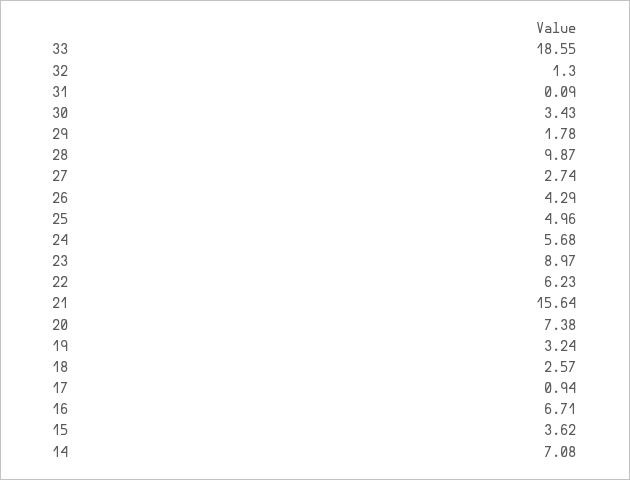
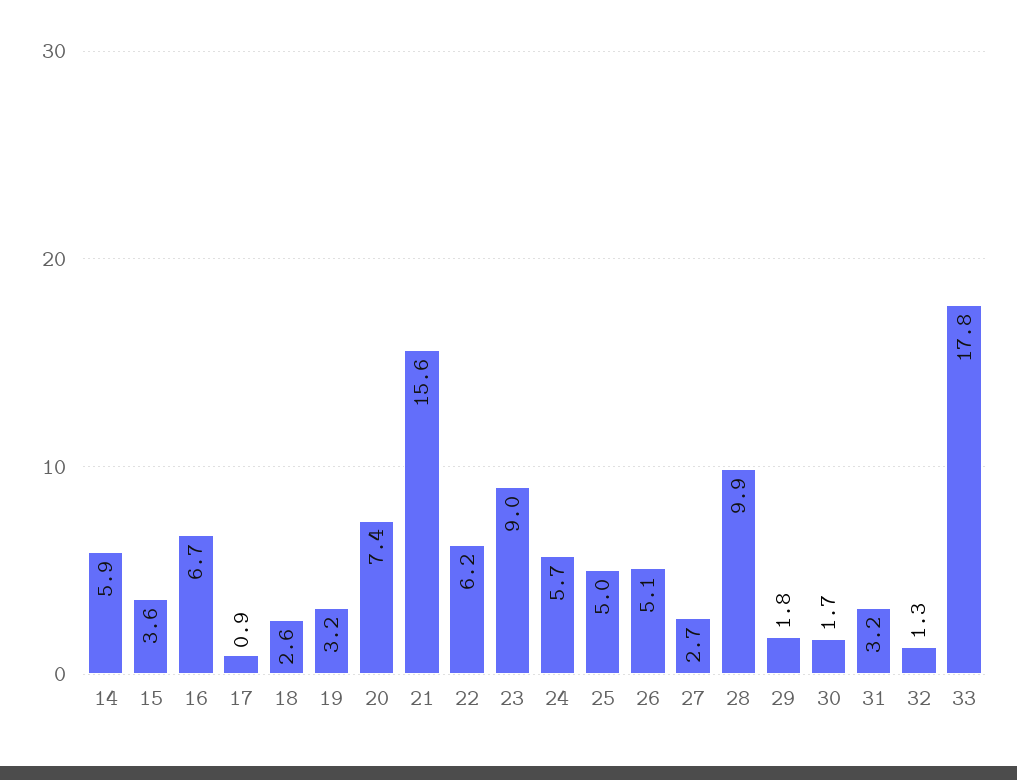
33: 18.55 -> 17.8
31: 0.09 -> 3.2
30: 3.43 -> 1.7
26: 4.29 -> 5.1
14: 7.08 -> 5.9

